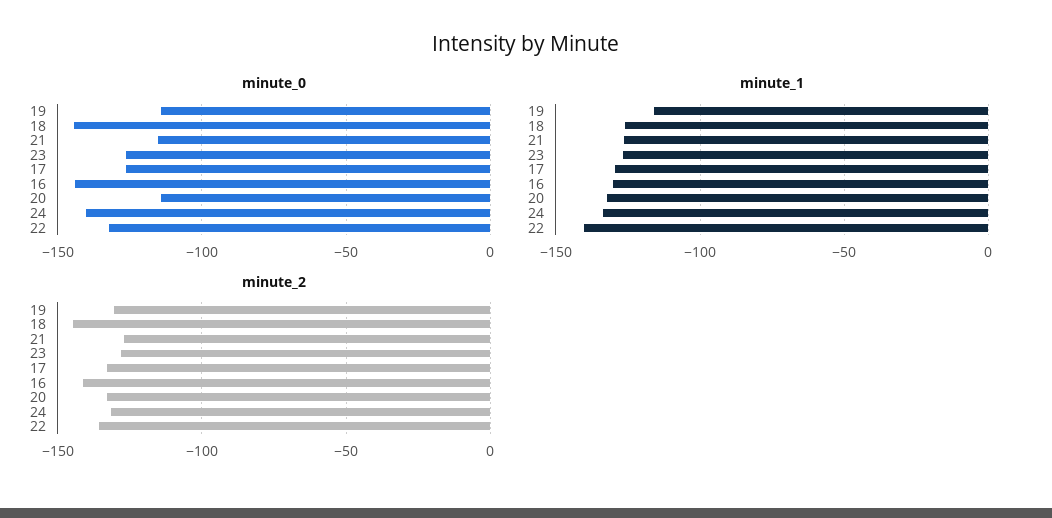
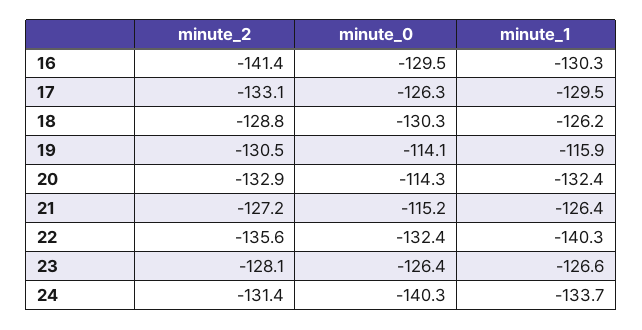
minute_0, 18: -145 -> -130.3
minute_0, 16: -145 -> -129.5
minute_2, 18: -145 -> -128.8

